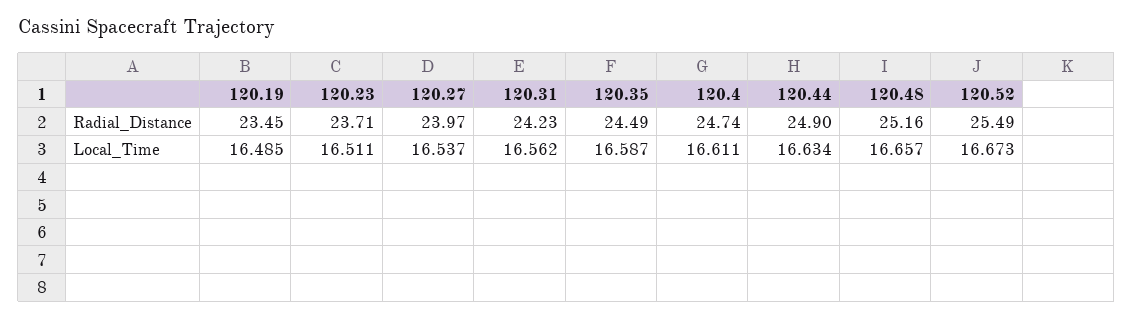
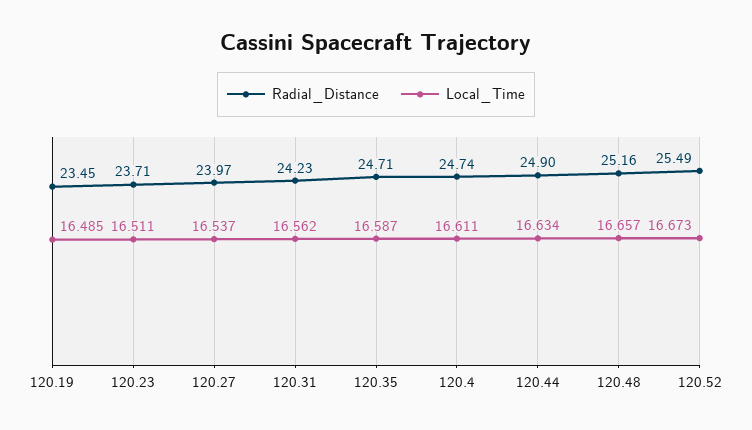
Radial_Distance, 120.35: 24.49 -> 24.71

